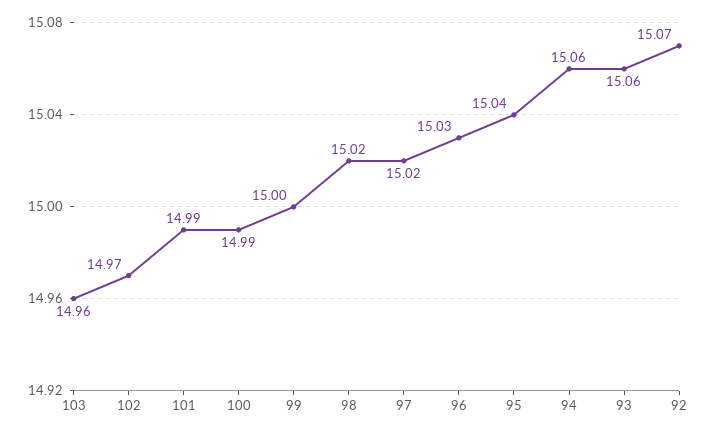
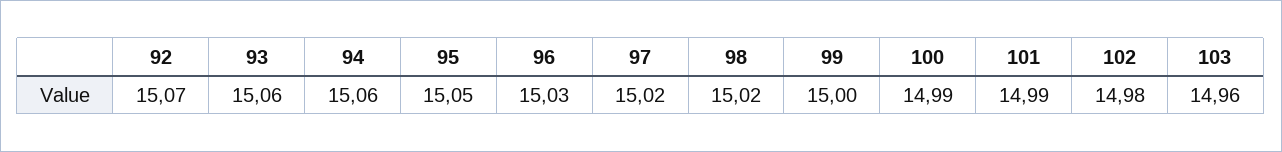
102: 14.97 -> 14.98
95: 15.04 -> 15.05

